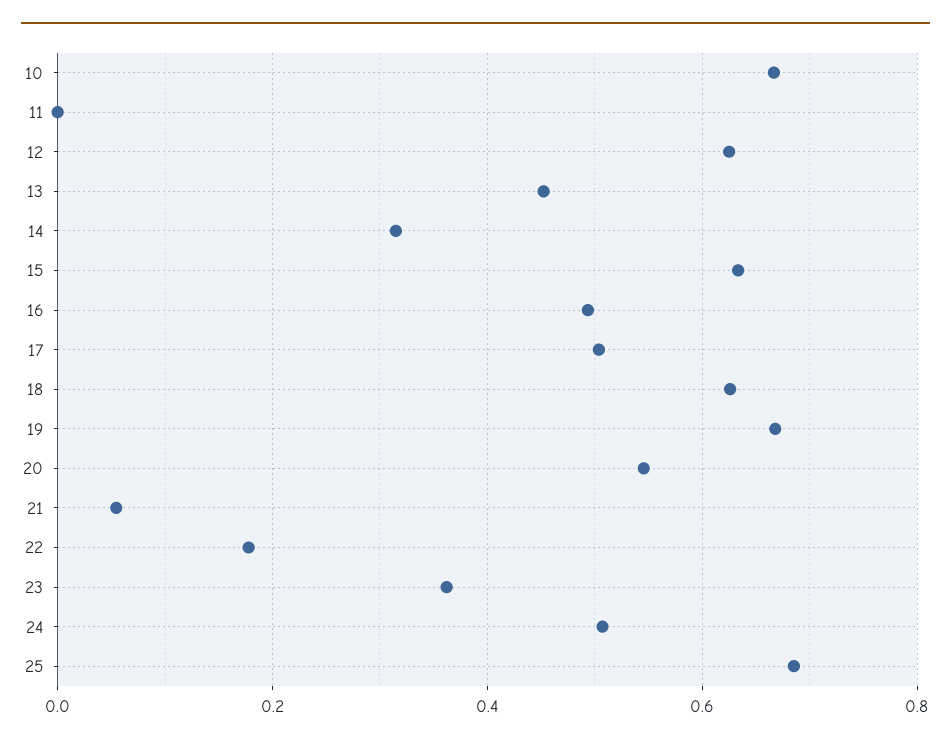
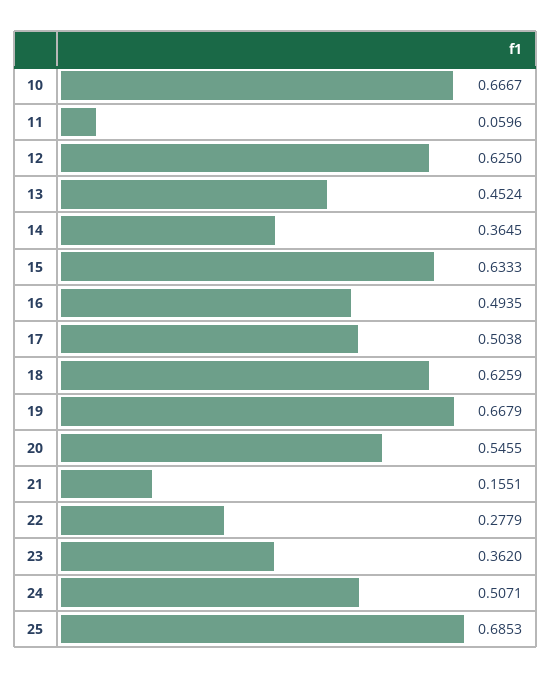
11: 0 -> 0.0596
14: 0.32 -> 0.3645
21: 0.06 -> 0.1551
22: 0.18 -> 0.2779

